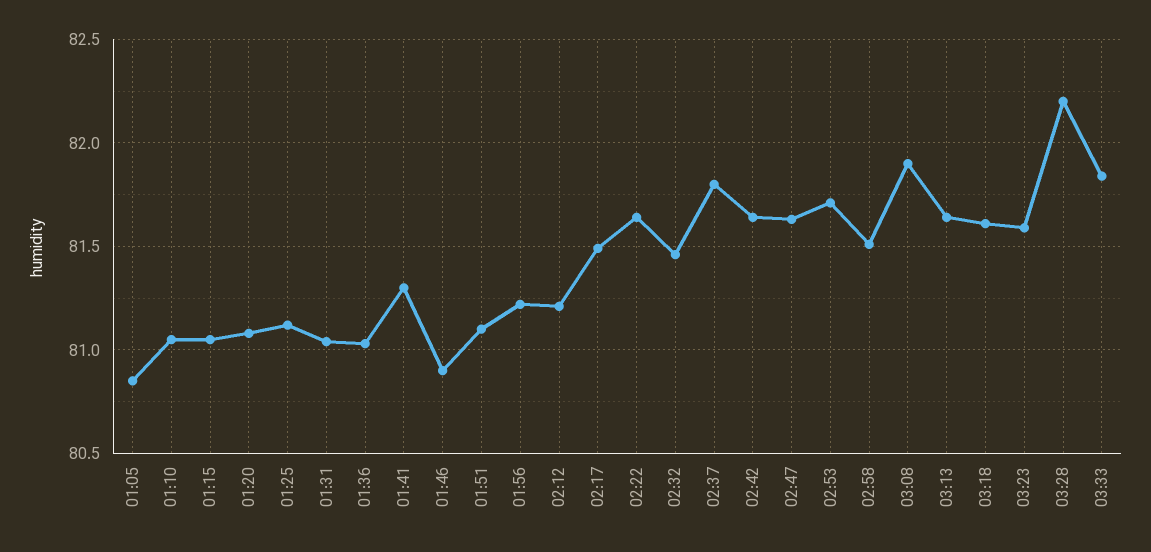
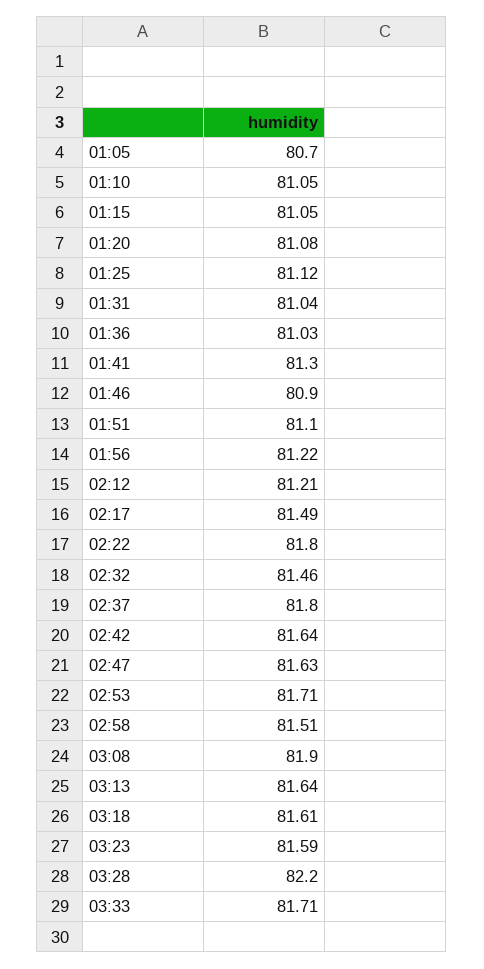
01:05: 80.85 -> 80.7
02:22: 81.65 -> 81.8
03:33: 81.85 -> 81.71

